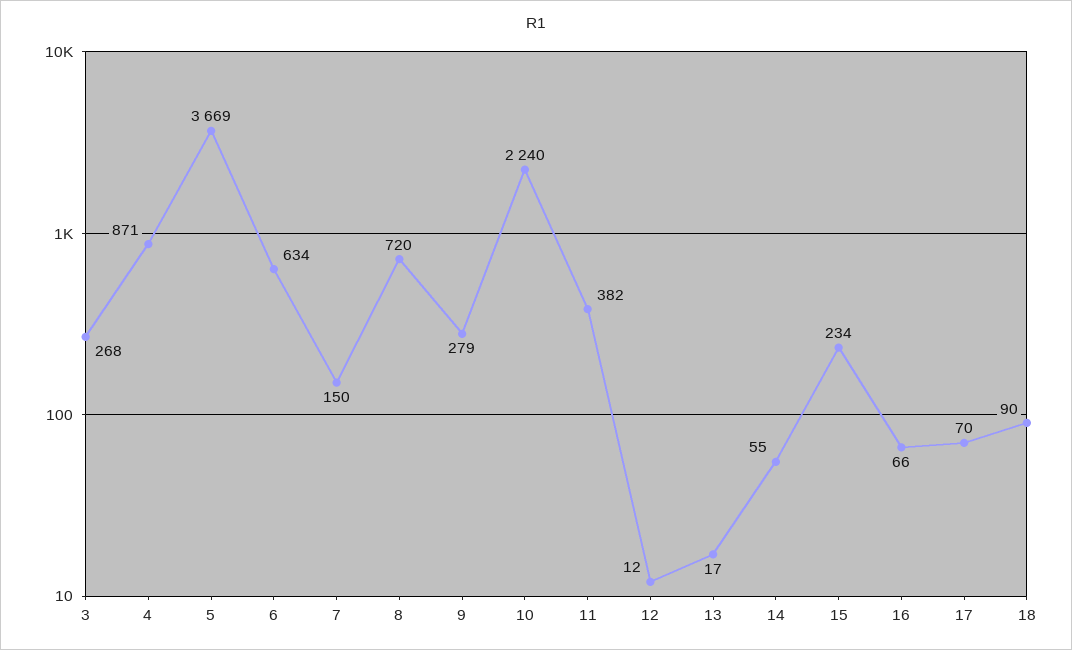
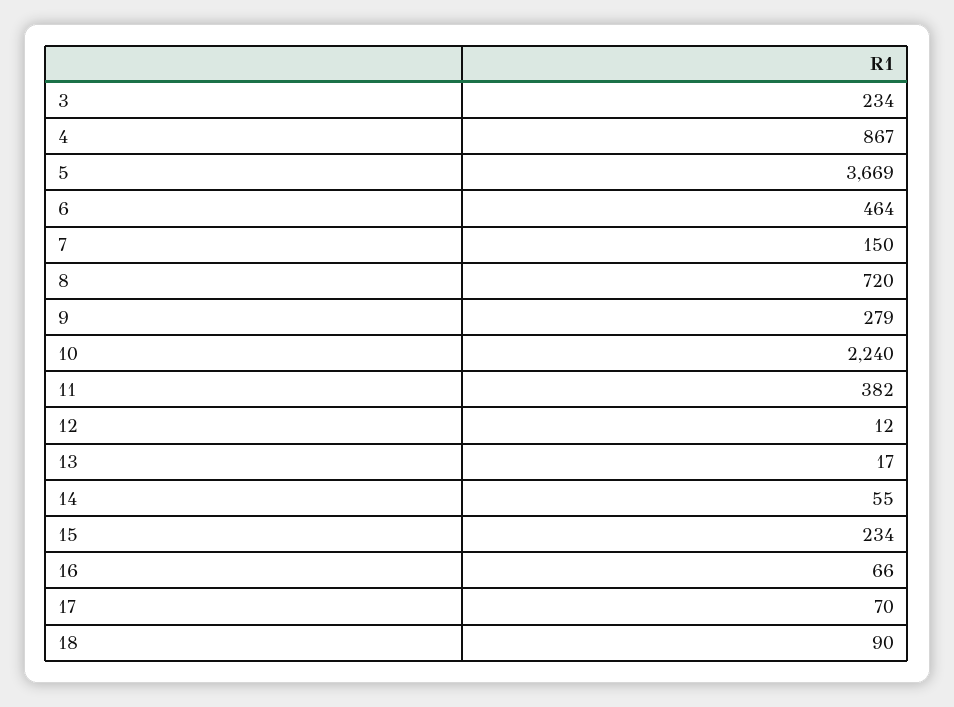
3: 268 -> 234
4: 871 -> 867
6: 634 -> 464

